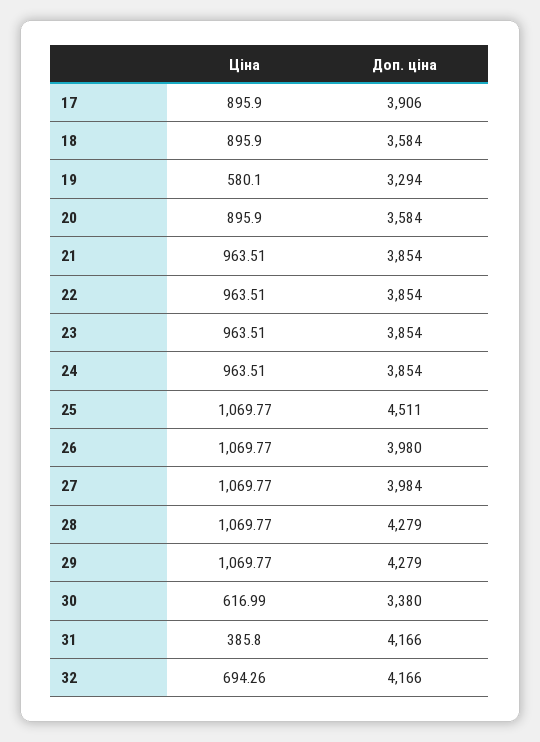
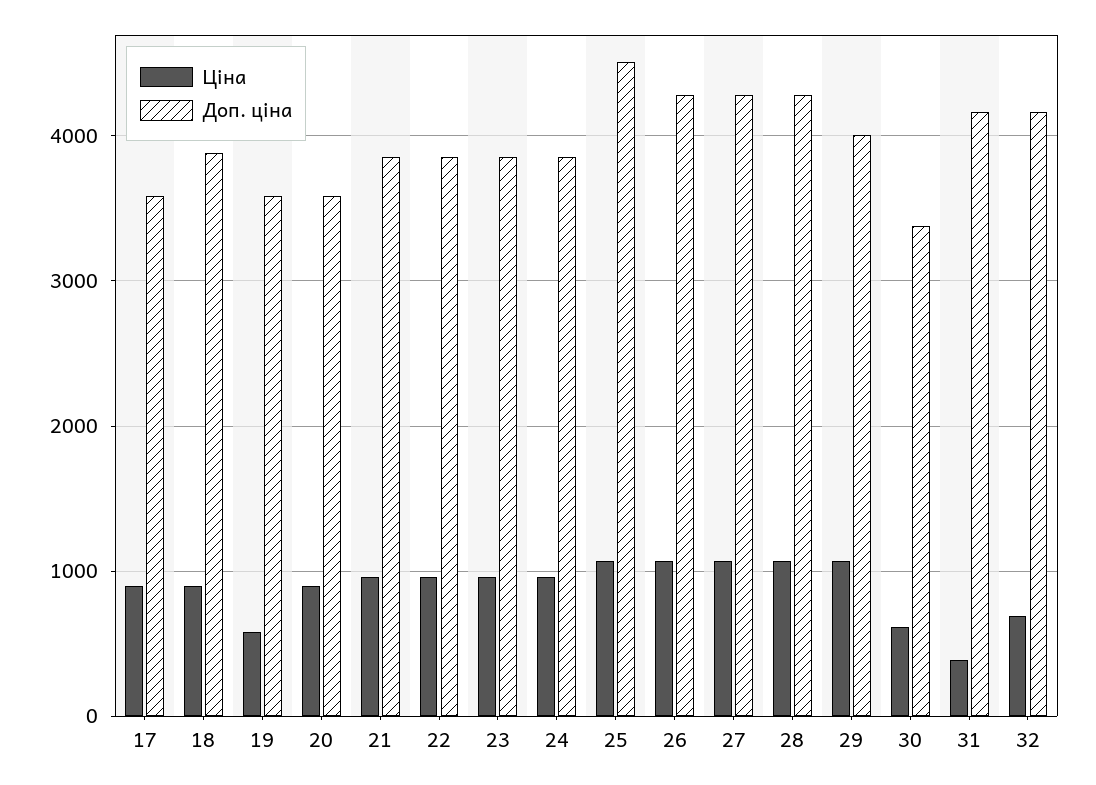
Доп. ціна, 17: 3906 -> 3600
Доп. ціна, 18: 3584 -> 3900
Доп. ціна, 19: 3294 -> 3600
Доп. ціна, 26: 3980 -> 4300
Доп. ціна, 27: 3984 -> 4300
Доп. ціна, 29: 4279 -> 4000

